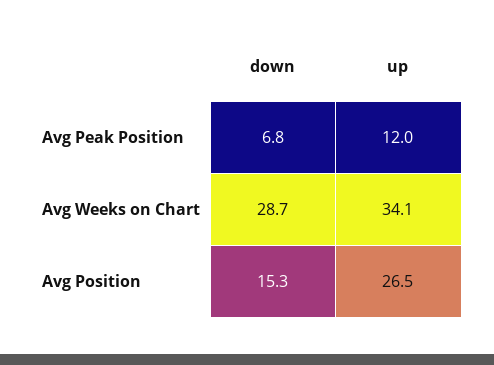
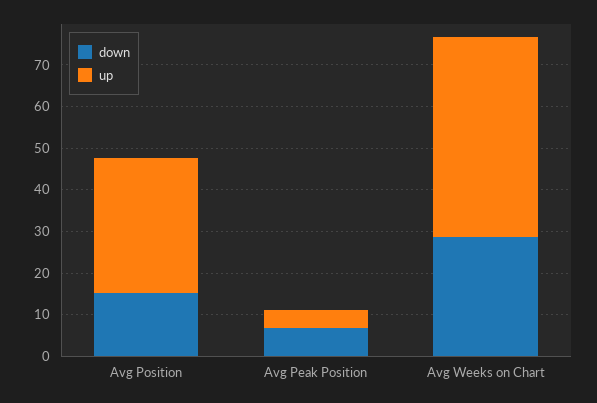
up, Avg Peak Position: 12 -> 4
up, Avg Weeks on Chart: 34.1 -> 48
up, Avg Position: 26.5 -> 32

